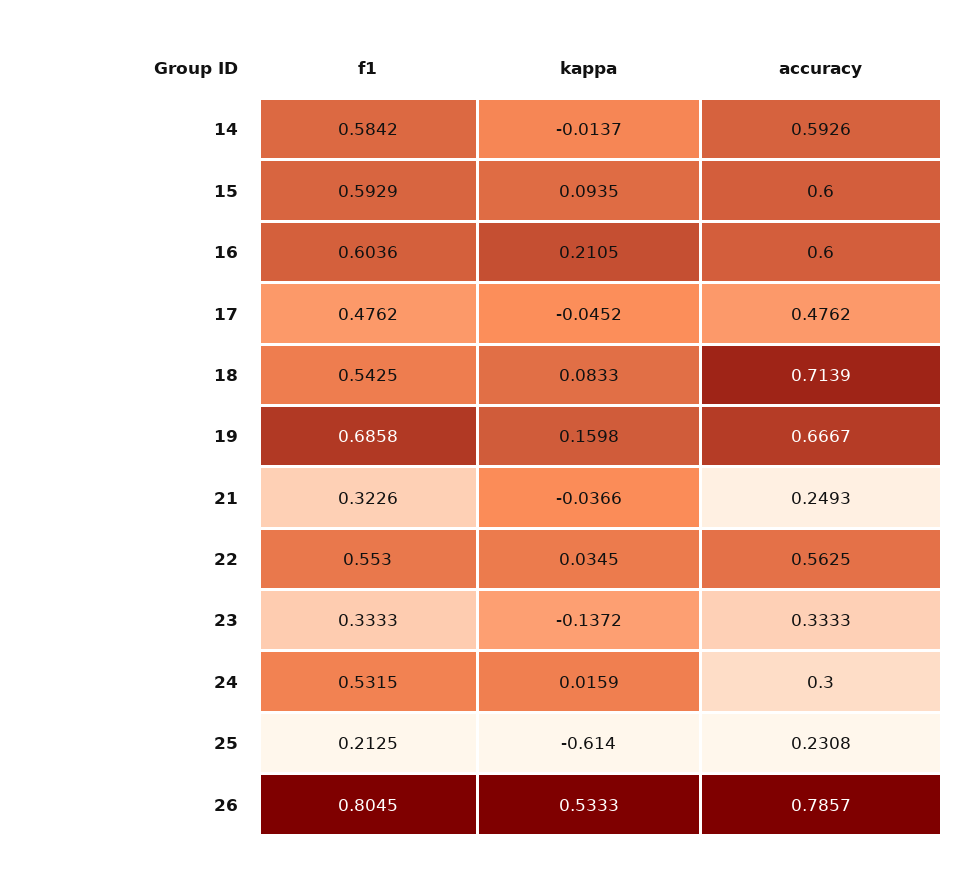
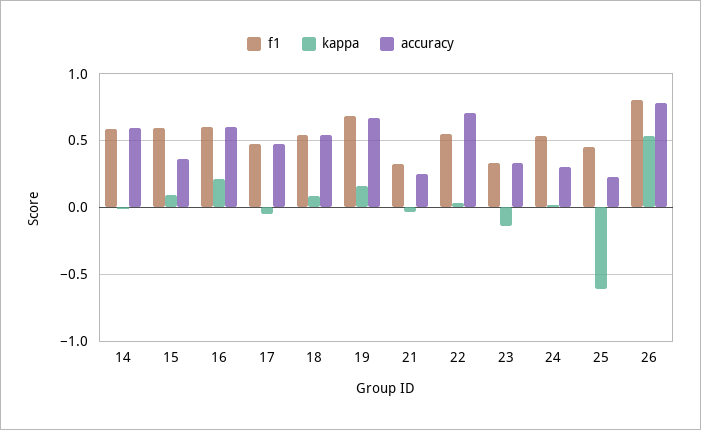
accuracy, 15: 0.6 -> 0.35
accuracy, 18: 0.7139 -> 0.55
accuracy, 22: 0.5625 -> 0.7
f1, 25: 0.2125 -> 0.45

